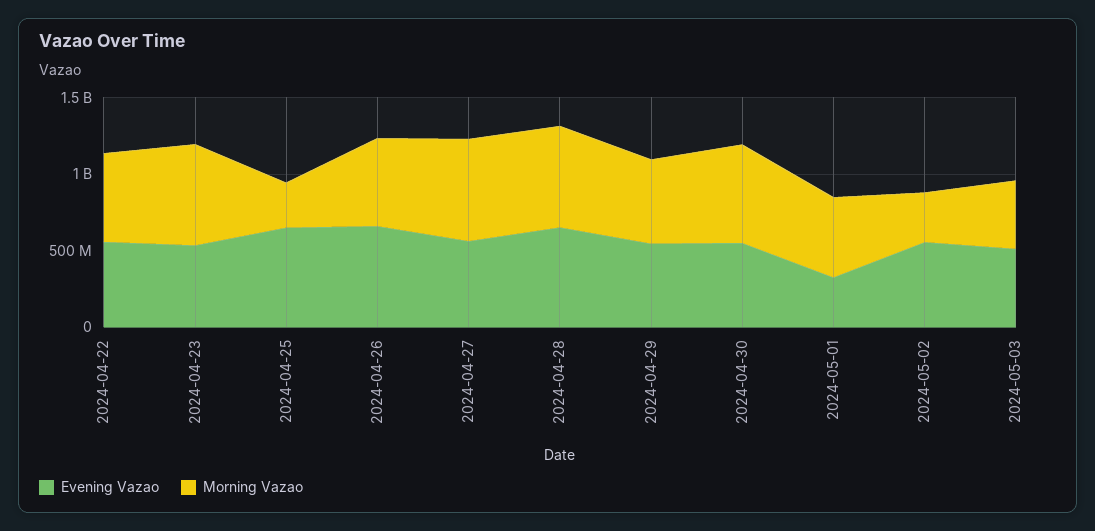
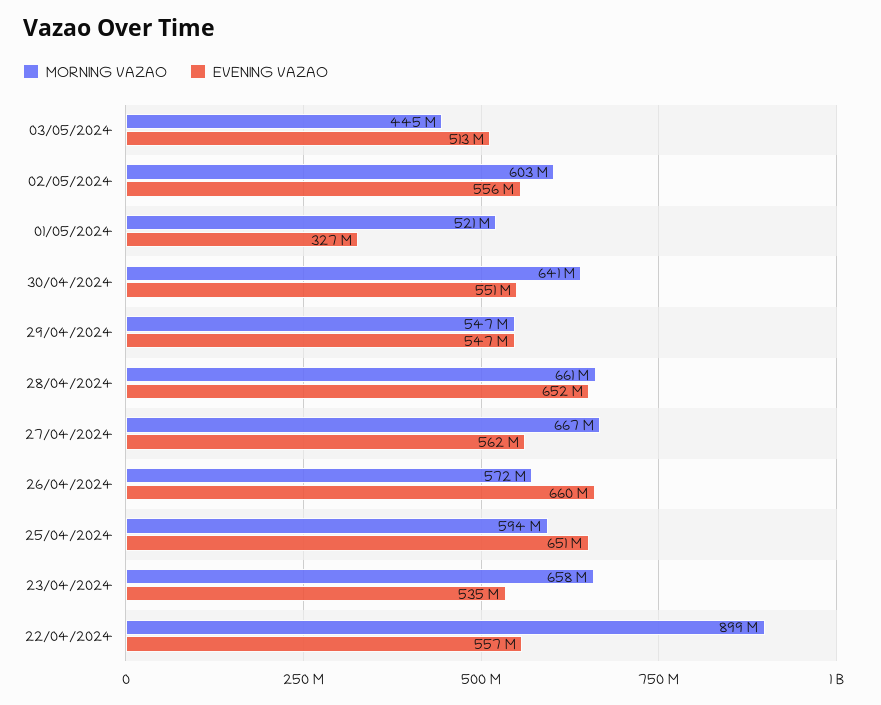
Morning Vazao, 2024-04-22: 600000000 -> 899000000
Morning Vazao, 2024-04-25: 300000000 -> 594000000
Morning Vazao, 2024-05-02: 300000000 -> 603000000

